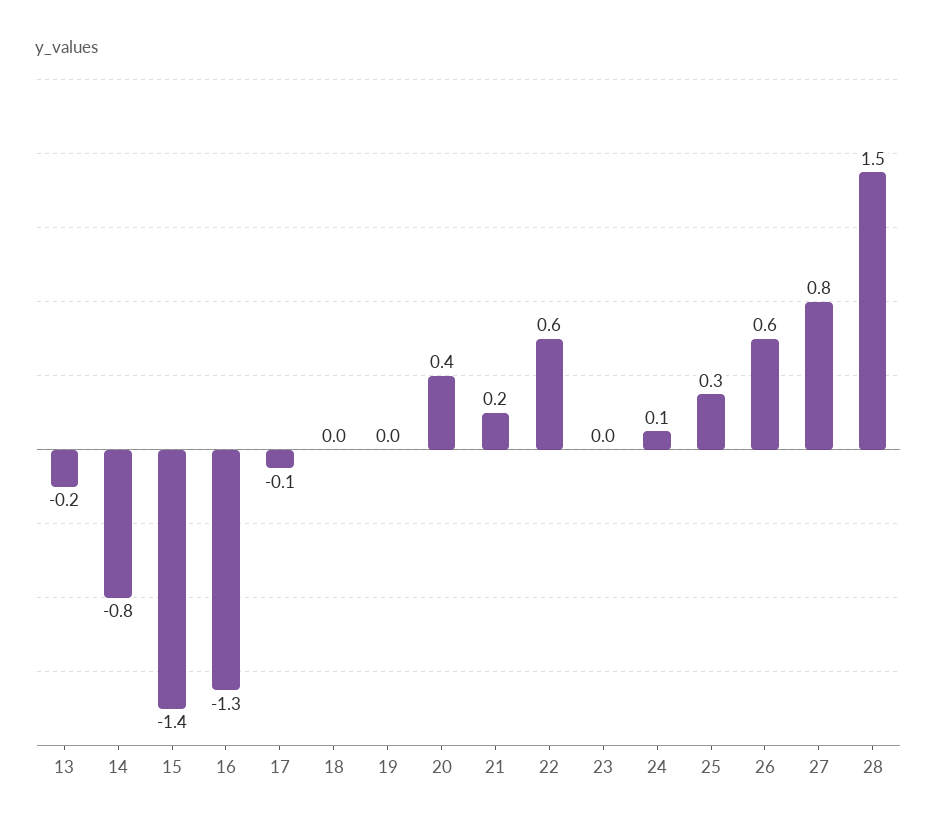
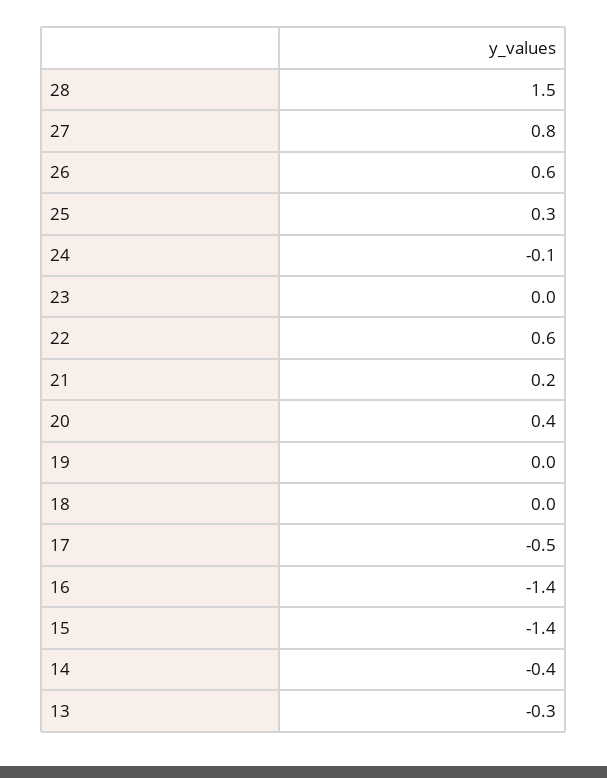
13: -0.2 -> -0.3
14: -0.8 -> -0.4
16: -1.3 -> -1.4
17: -0.1 -> -0.5
24: 0.1 -> -0.1

